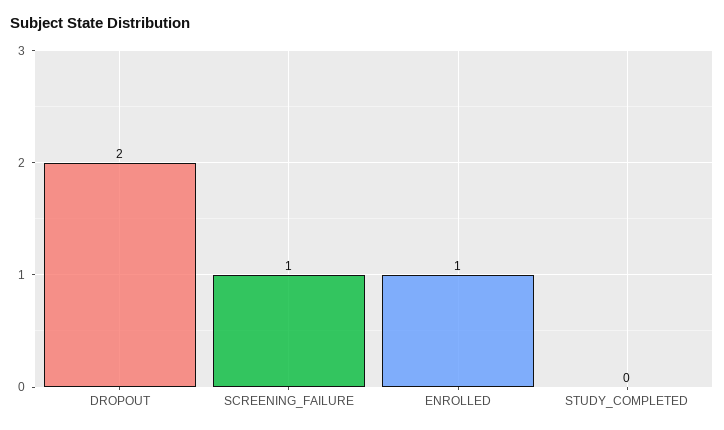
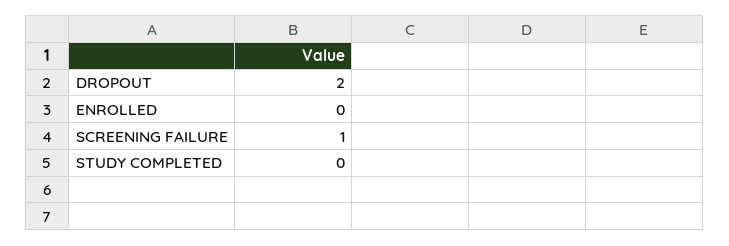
ENROLLED: 1 -> 0

